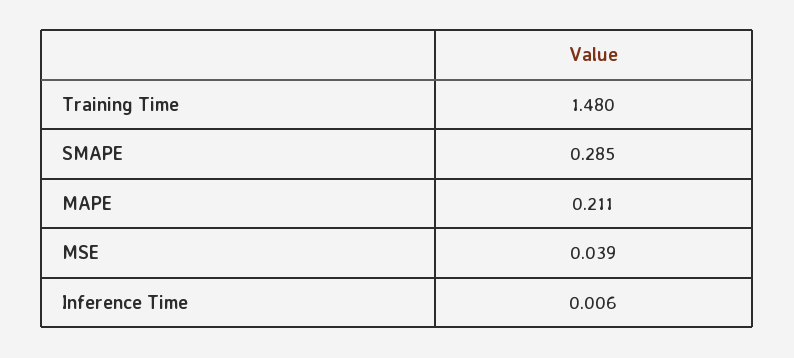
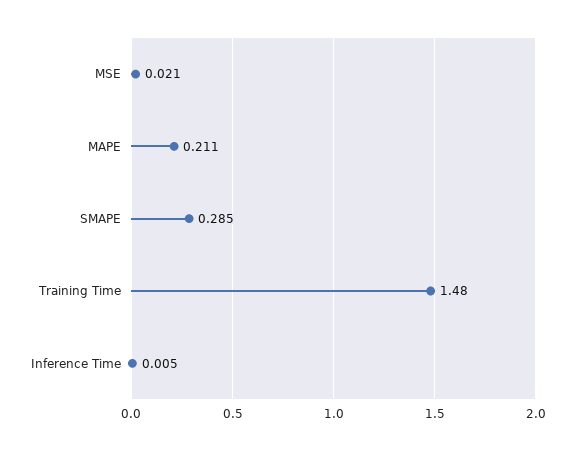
MSE: 0.039 -> 0.021
Inference Time: 0.006 -> 0.005

